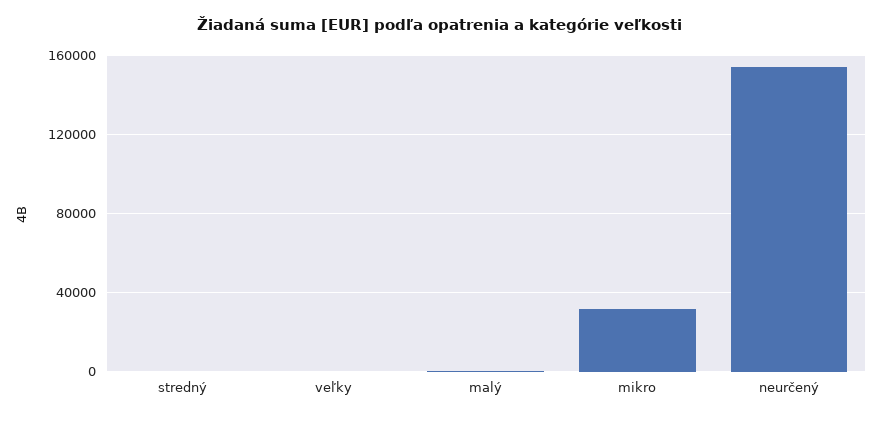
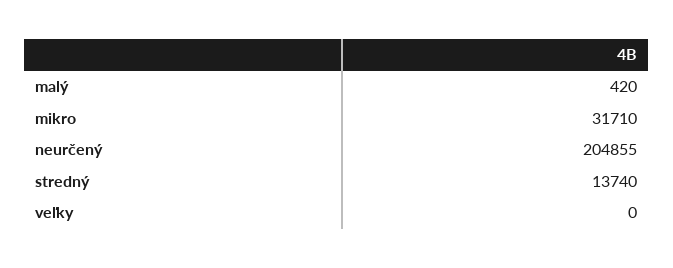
stredný: 0 -> 13740
neurčený: 155000 -> 204855

